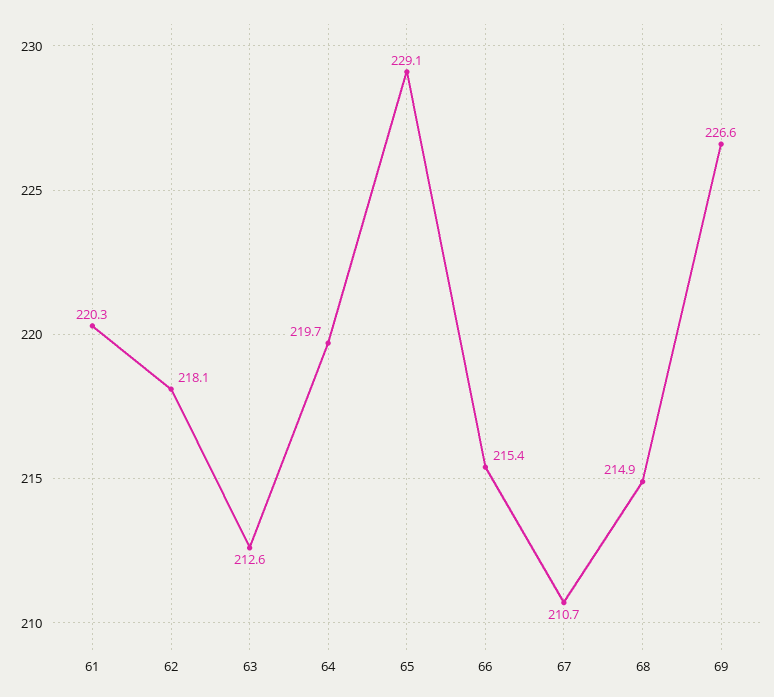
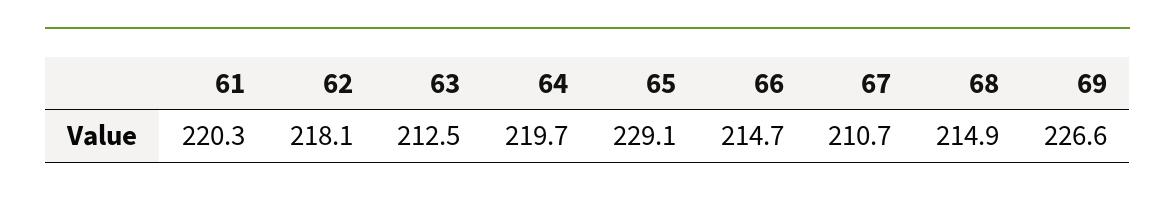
63: 212.6 -> 212.5
66: 215.4 -> 214.7

